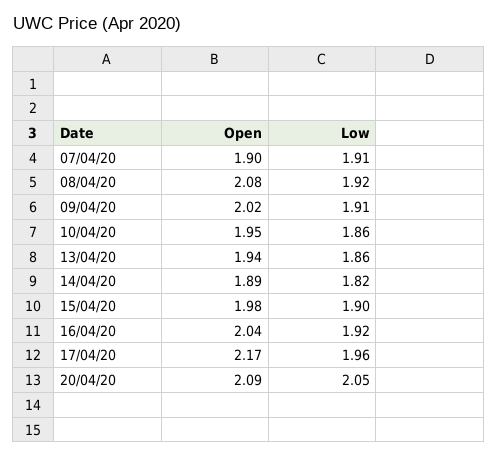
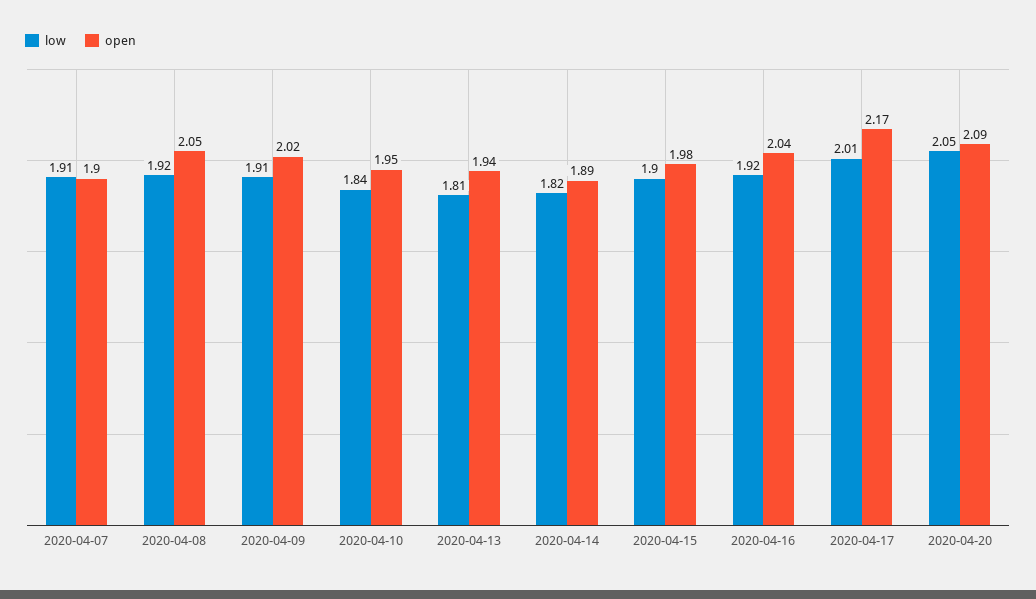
Open, 08/04/20: 2.08 -> 2.05
Low, 10/04/20: 1.86 -> 1.84
Low, 13/04/20: 1.86 -> 1.81
Low, 17/04/20: 1.96 -> 2.01

